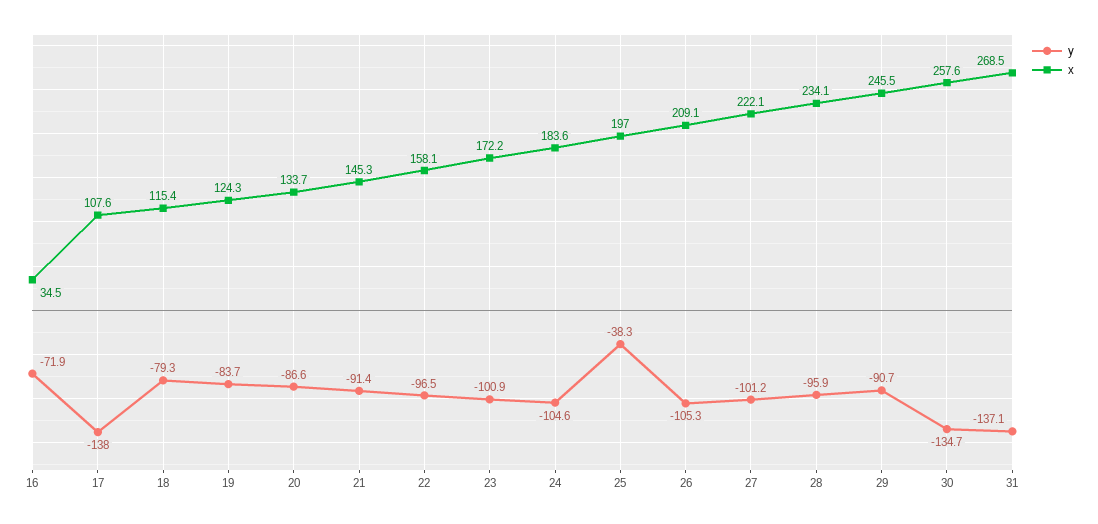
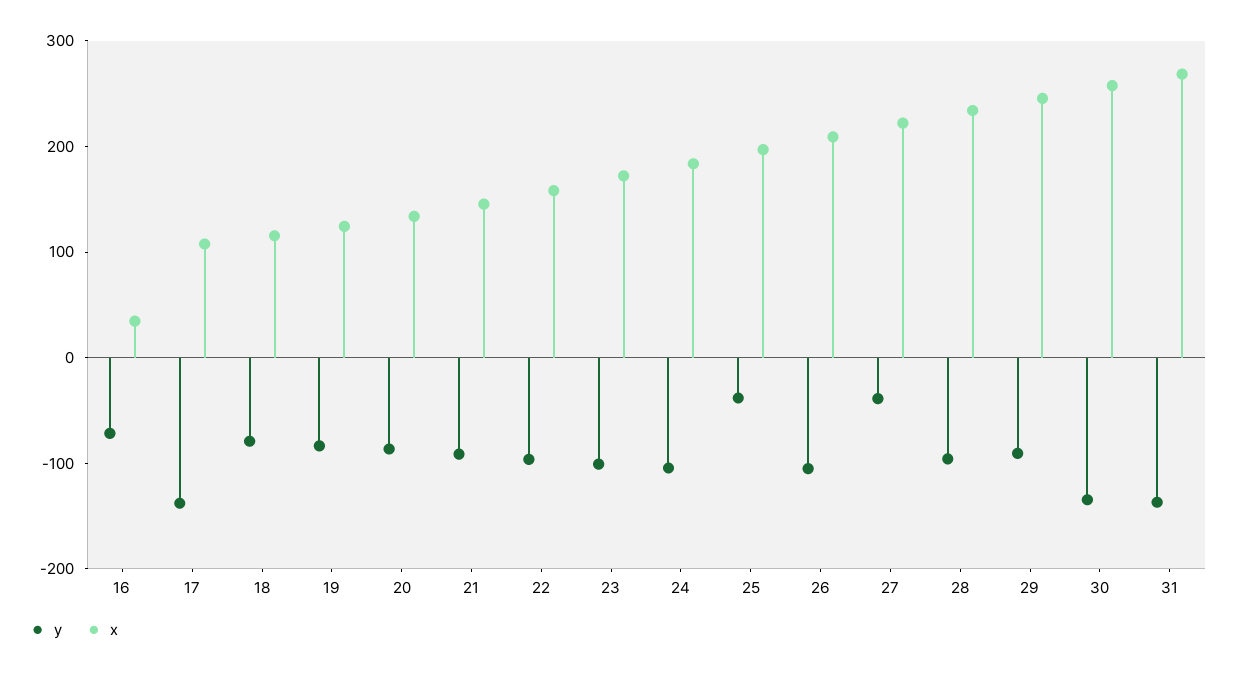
y, 27: -101.2 -> -40

